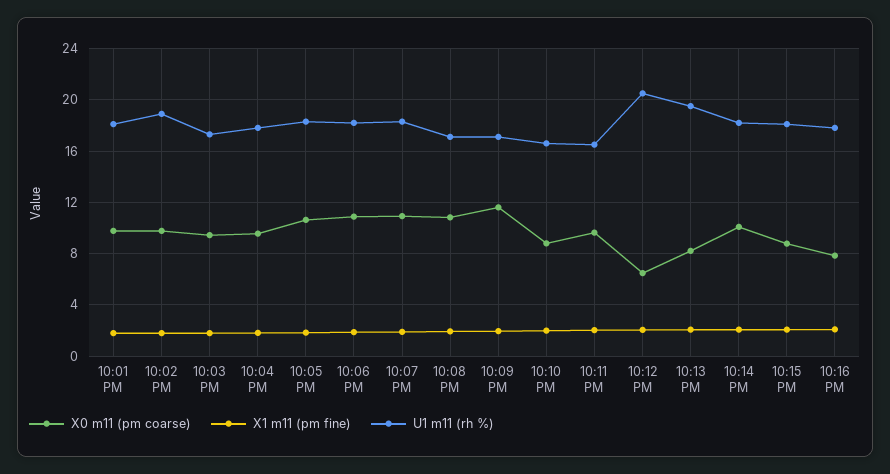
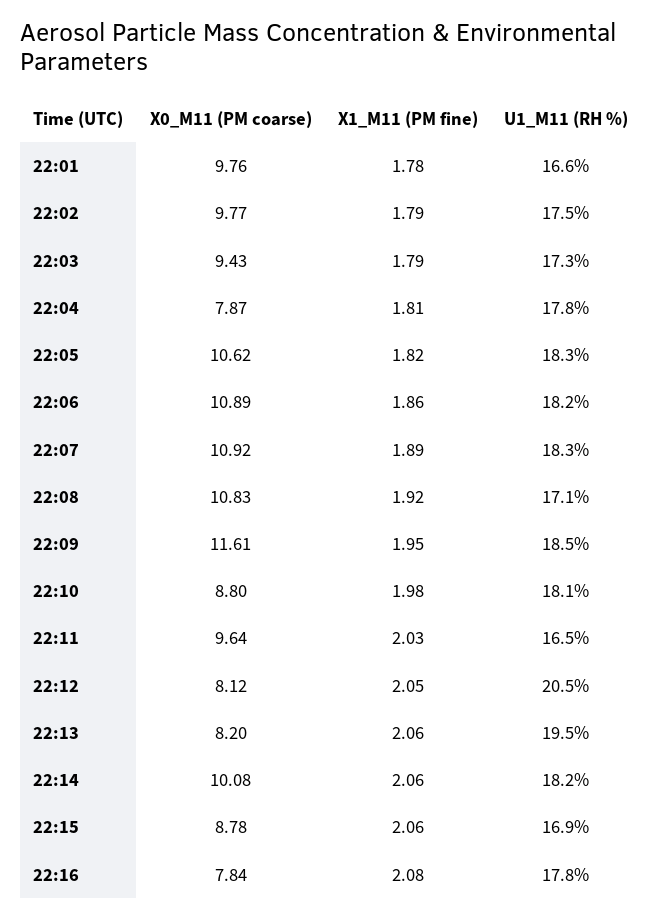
U1 m11 (rh %), 10:01 PM: 18 -> 16.6
U1 m11 (rh %), 10:02 PM: 19 -> 17.5
X0 m11 (pm coarse), 10:04 PM: 9.5 -> 7.87
U1 m11 (rh %), 10:09 PM: 17 -> 18.5
U1 m11 (rh %), 10:10 PM: 16.5 -> 18.1
X0 m11 (pm coarse), 10:12 PM: 6.5 -> 8.12
U1 m11 (rh %), 10:15 PM: 18 -> 16.9

